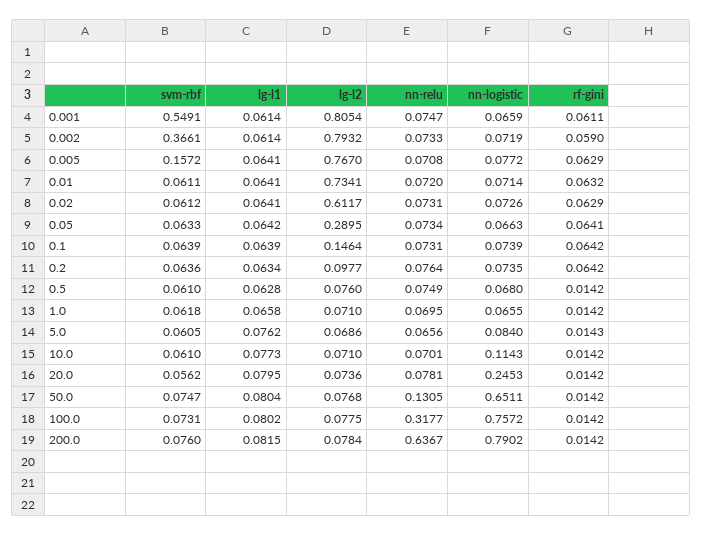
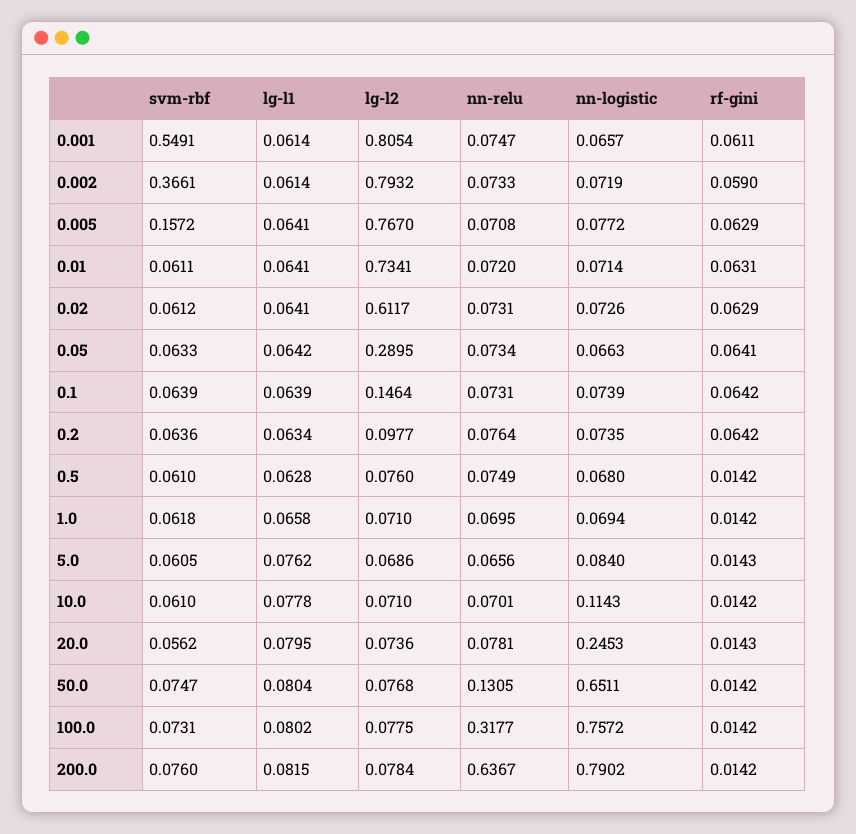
nn-logistic, 0.001: 0.0659 -> 0.0657
rf-gini, 0.01: 0.0632 -> 0.0631
nn-logistic, 1.0: 0.0655 -> 0.0694
lg-l1, 10.0: 0.0773 -> 0.0778
rf-gini, 20.0: 0.0142 -> 0.0143

